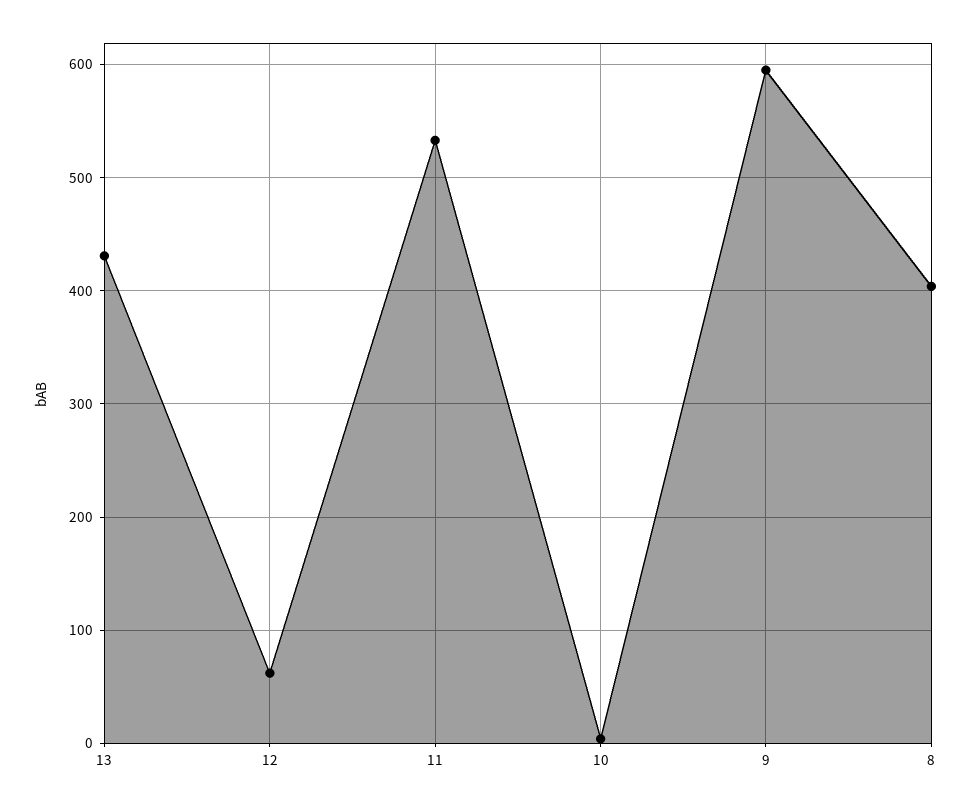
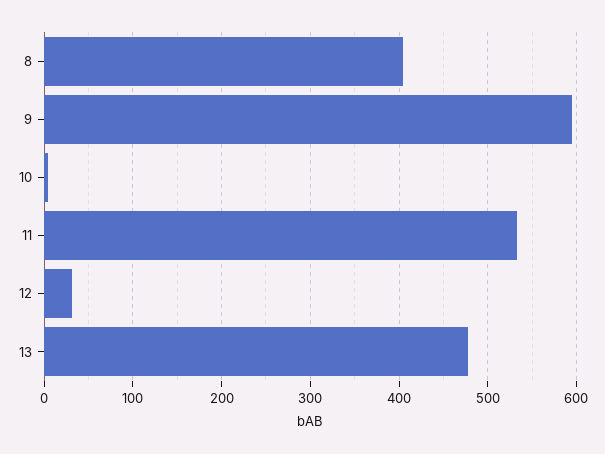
13: 430 -> 480
12: 60 -> 30

